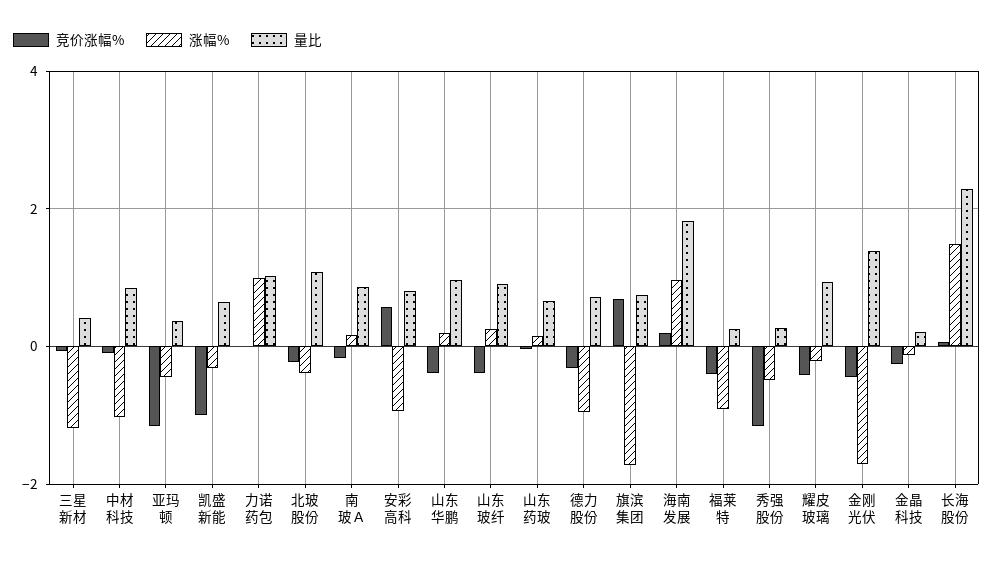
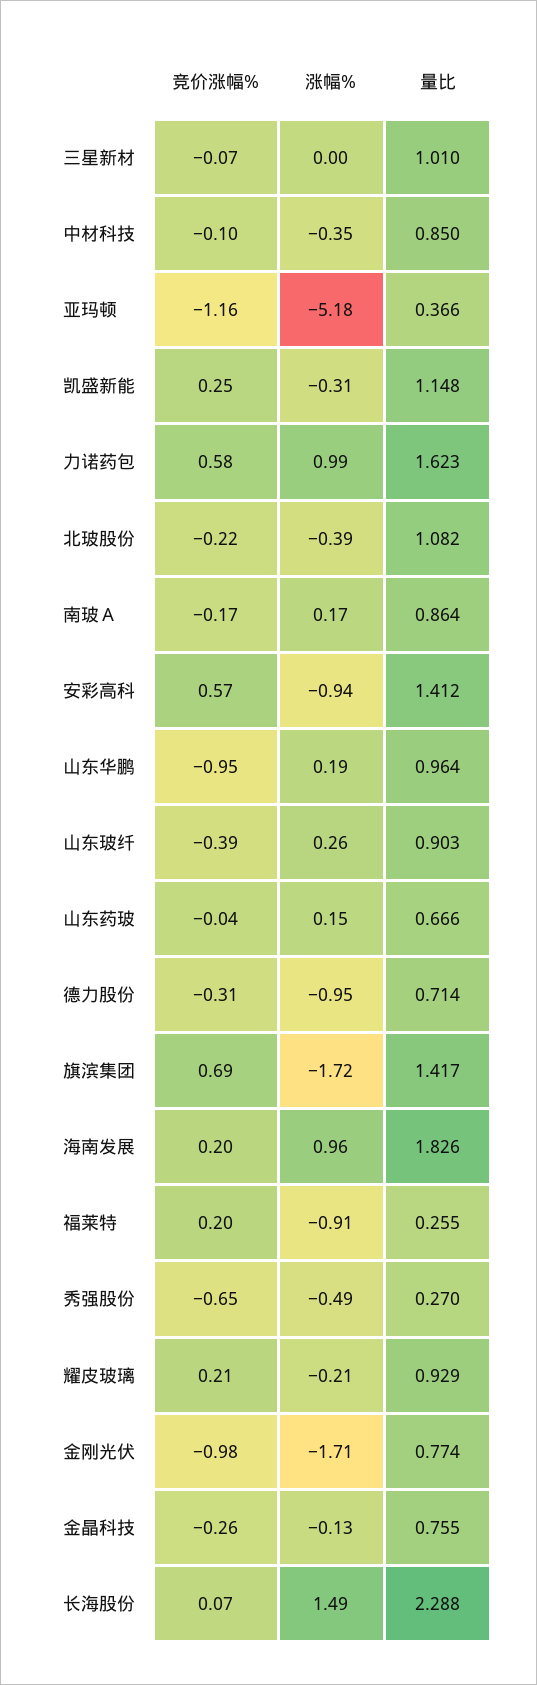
涨幅%, 三星新材: -1.2 -> 0
量比, 三星新材: 0.4 -> 1.01
涨幅%, 中材科技: -1 -> -0.35
涨幅%, 亚玛顿: -0.4 -> -5.18
竞价涨幅%, 凯盛新能: -1 -> 0.25
量比, 凯盛新能: 0.6 -> 1.148
竞价涨幅%, 力诺药包: 0 -> 0.58
量比, 力诺药包: 1 -> 1.623
量比, 安彩高科: 0.8 -> 1.412
竞价涨幅%, 山东华鹏: -0.4 -> -0.95
量比, 旗滨集团: 0.8 -> 1.417
竞价涨幅%, 福莱特: -0.4 -> 0.2
竞价涨幅%, 秀强股份: -1.2 -> -0.65
竞价涨幅%, 耀皮玻璃: -0.4 -> 0.21
竞价涨幅%, 金刚光伏: -0.4 -> -0.98
量比, 金刚光伏: 1.4 -> 0.774
量比, 金晶科技: 0.2 -> 0.755

